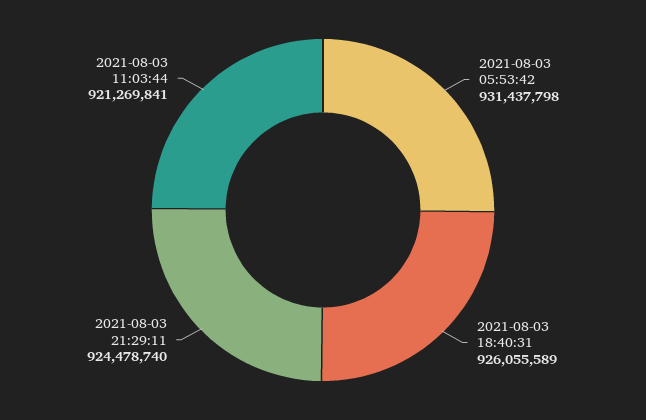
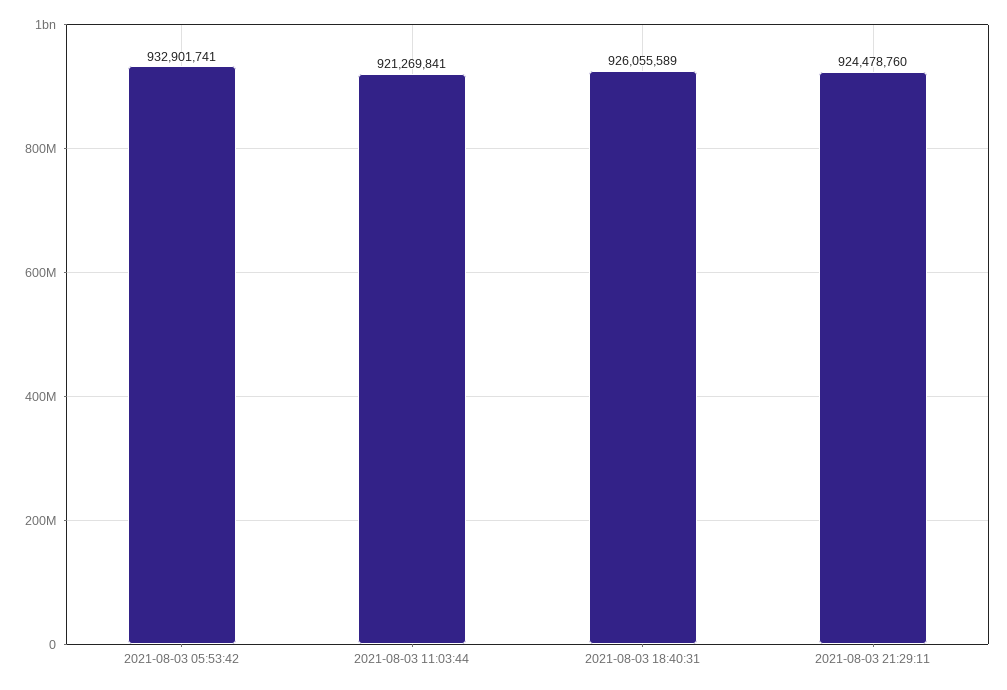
2021-08-03 05:53:42: 931437798 -> 932901741
2021-08-03 21:29:11: 924478740 -> 924478760

